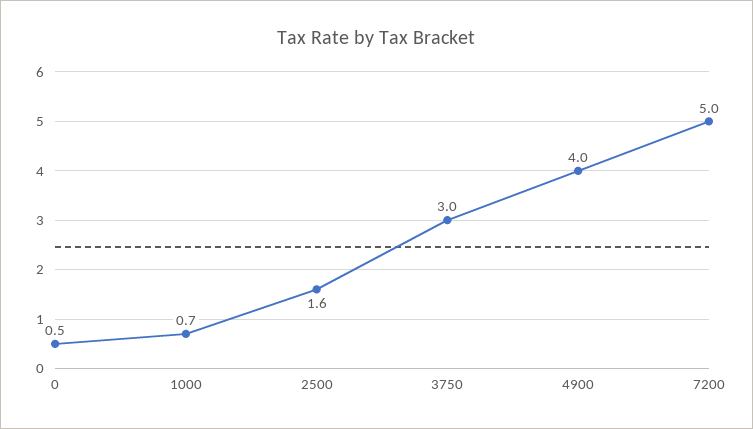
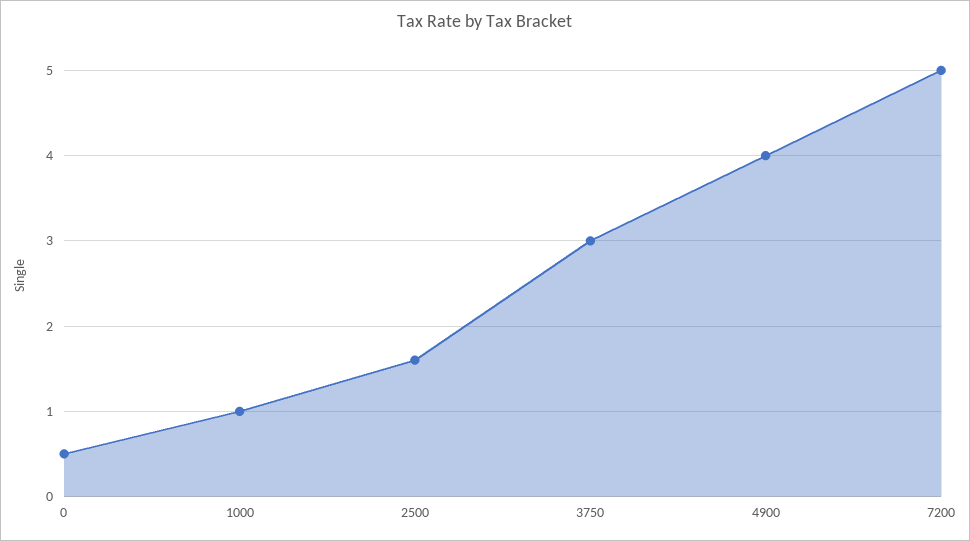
1000: 0.7 -> 1

